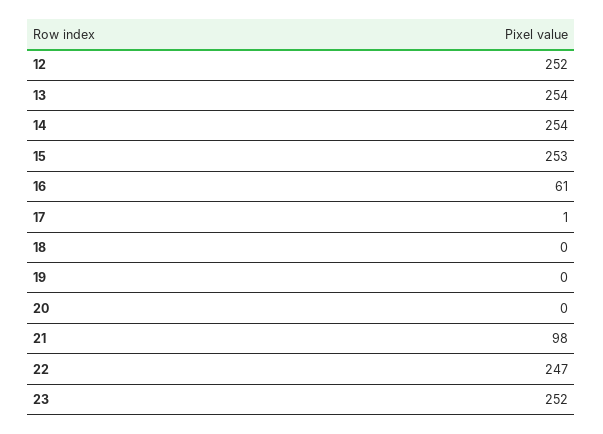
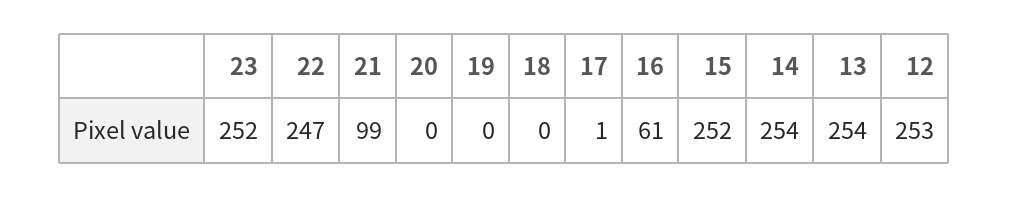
12: 252 -> 253
15: 253 -> 252
21: 98 -> 99

